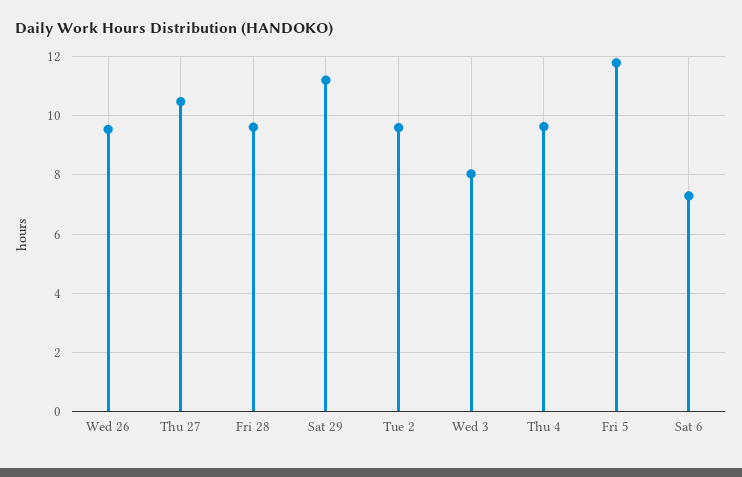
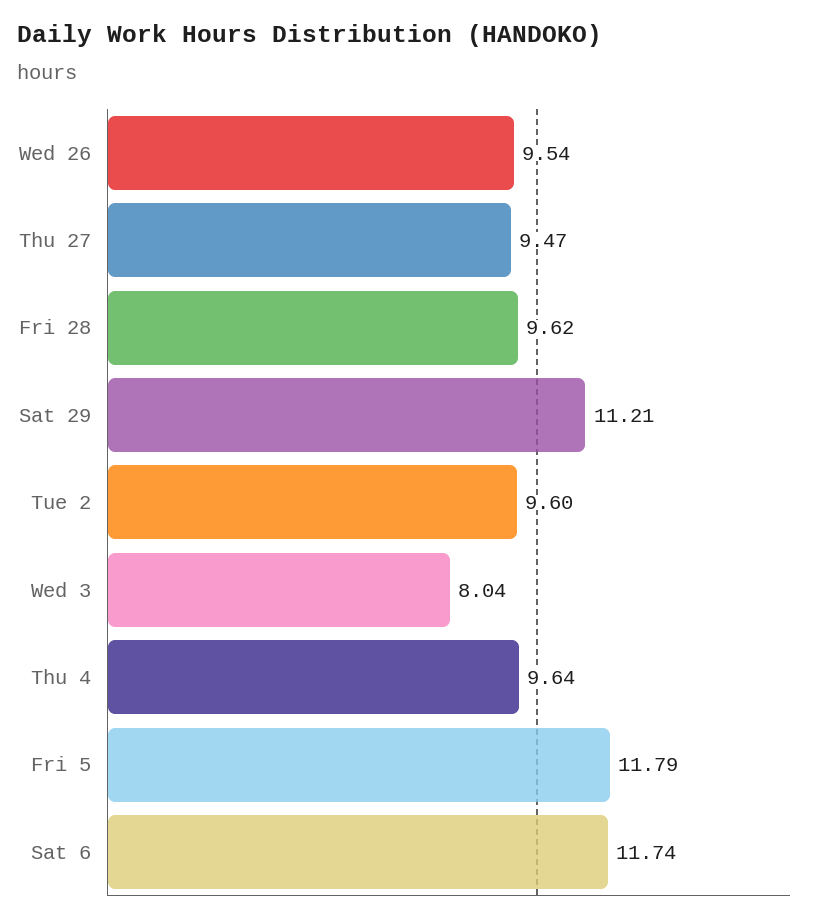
Thu 27: 10.5 -> 9.47
Sat 6: 7.25 -> 11.74

